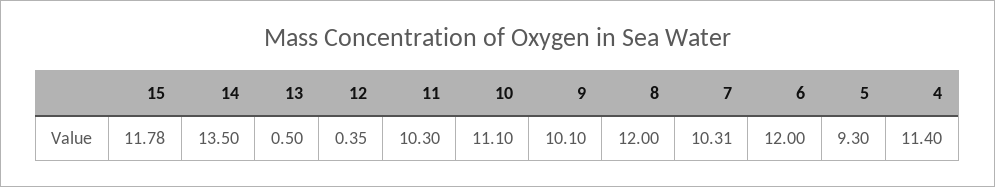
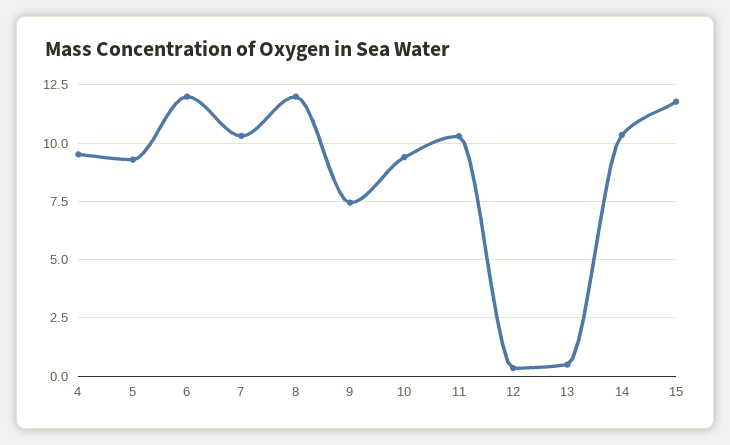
14: 13.5 -> 10.5
10: 11.1 -> 9.5
9: 10.1 -> 7.5
4: 11.4 -> 9.5

